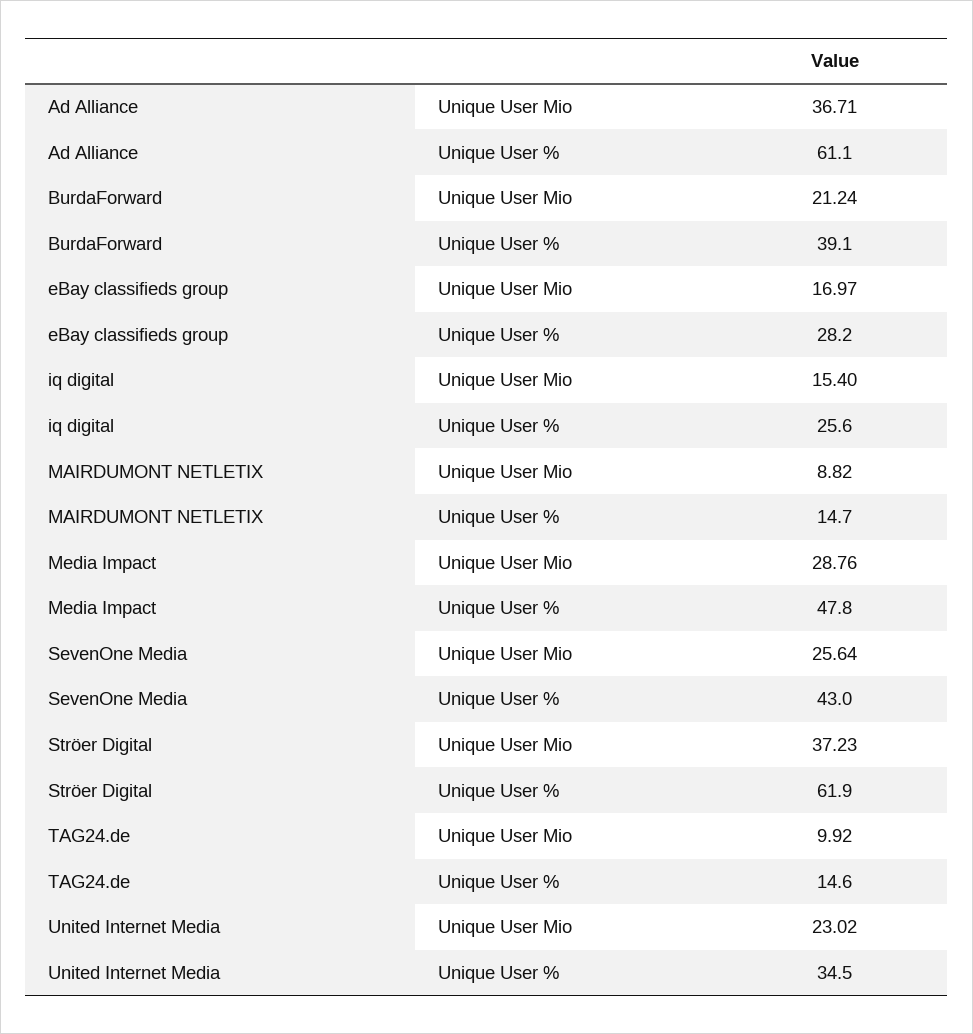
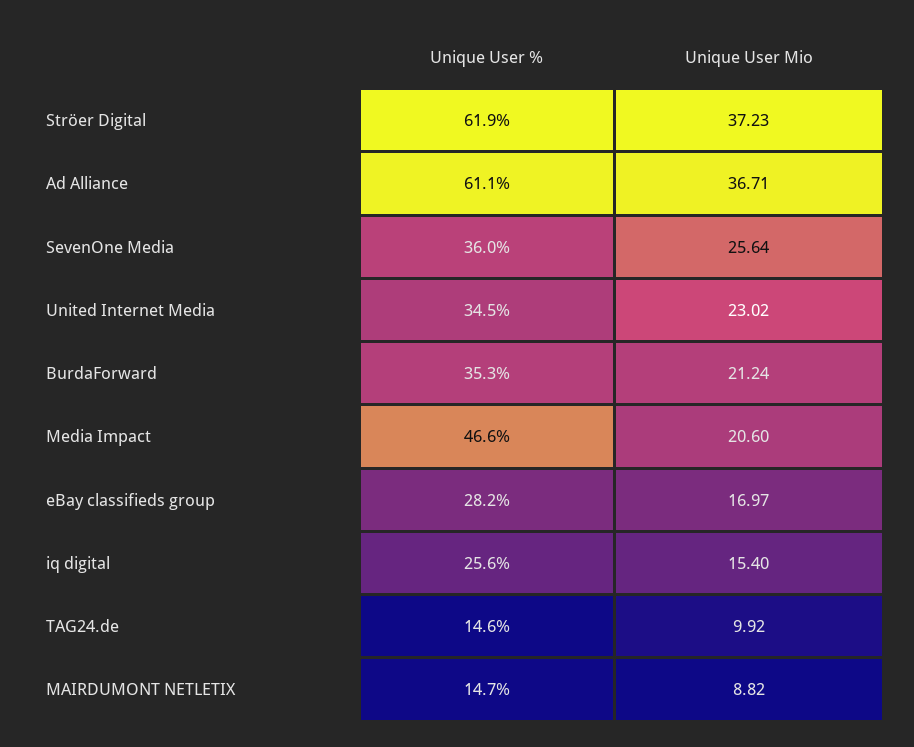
BurdaForward, Unique User %: 39.1 -> 35.3
Media Impact, Unique User Mio: 28.76 -> 20.6
Media Impact, Unique User %: 47.8 -> 46.6
SevenOne Media, Unique User %: 43 -> 36

